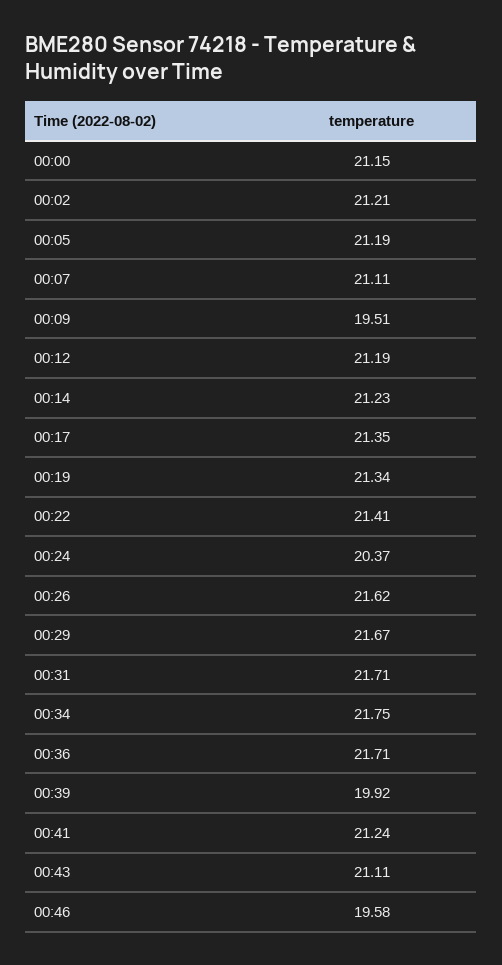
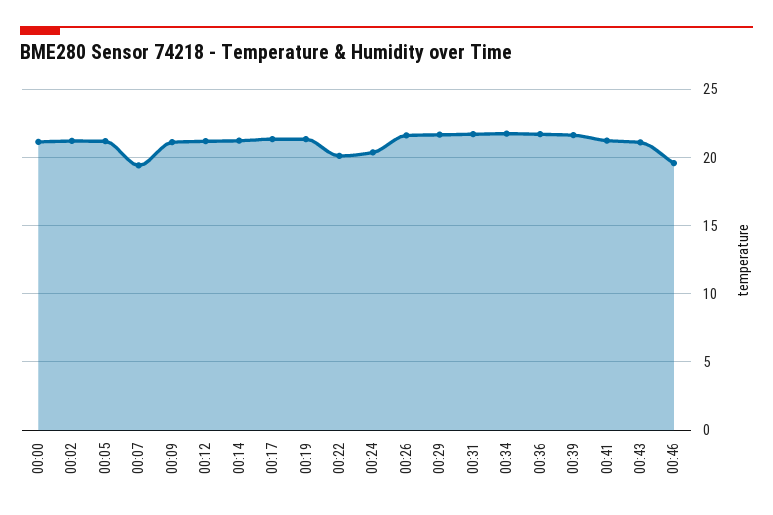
00:07: 21.11 -> 19.5
00:09: 19.51 -> 21
00:22: 21.41 -> 20
00:39: 19.92 -> 21.5

